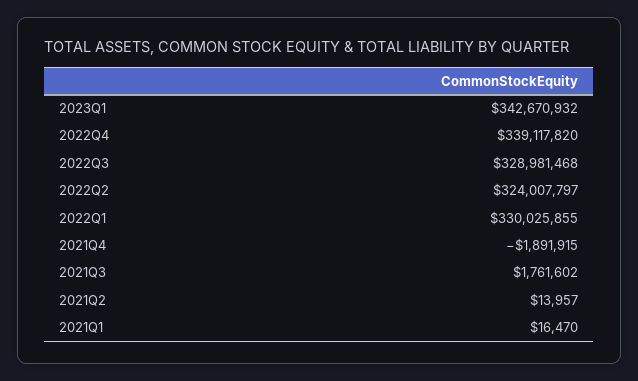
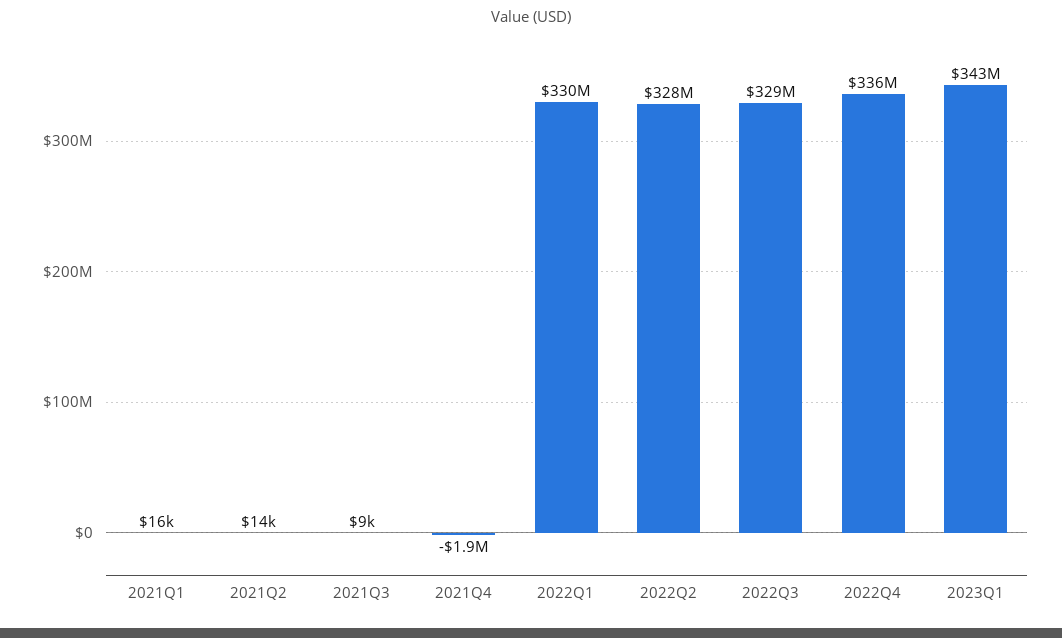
2022Q4: 339117820 -> 336000000
2022Q2: 324007797 -> 328000000
2021Q3: 1761602 -> 9000

